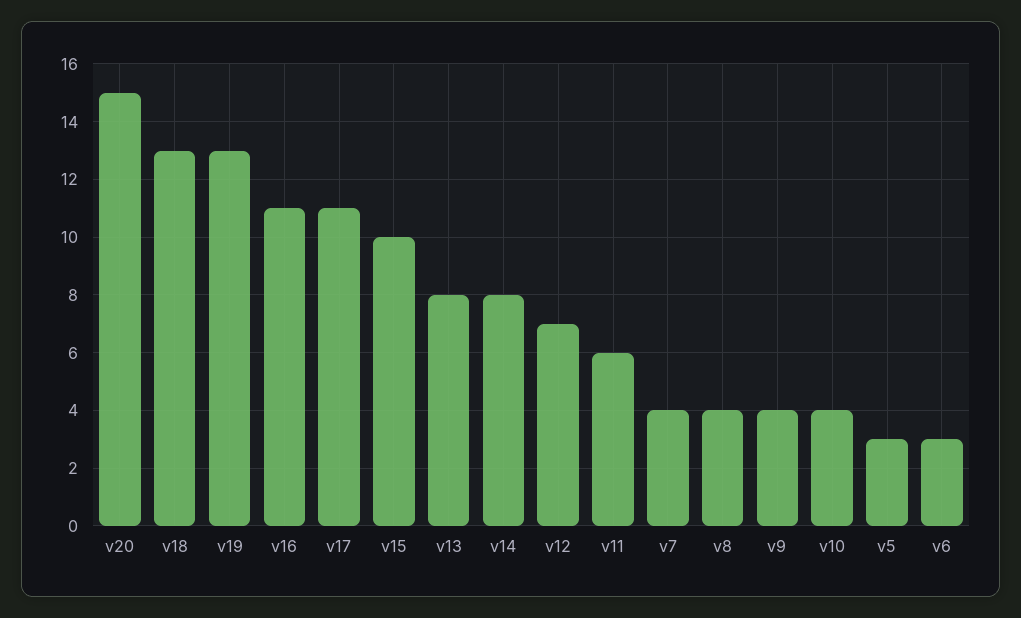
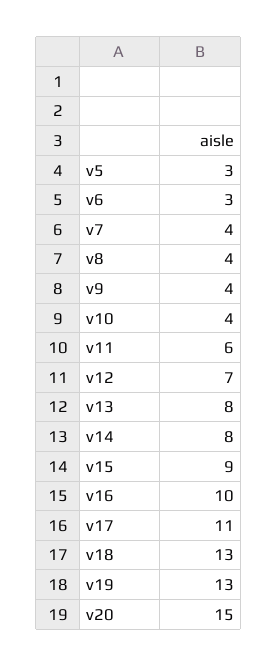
v16: 11 -> 10
v15: 10 -> 9

